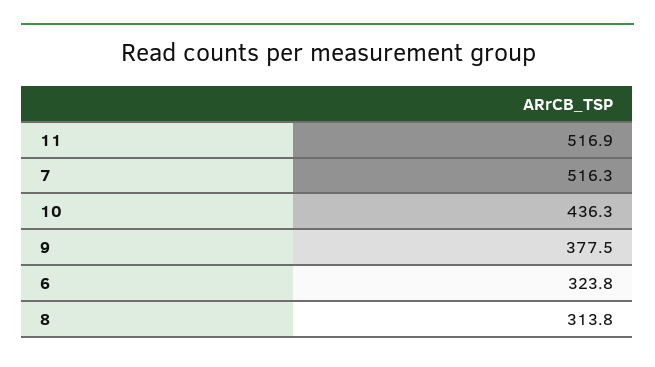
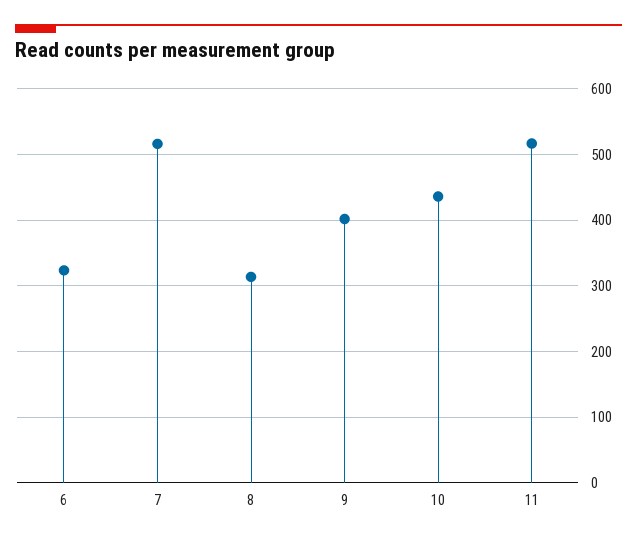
9: 377.5 -> 400

